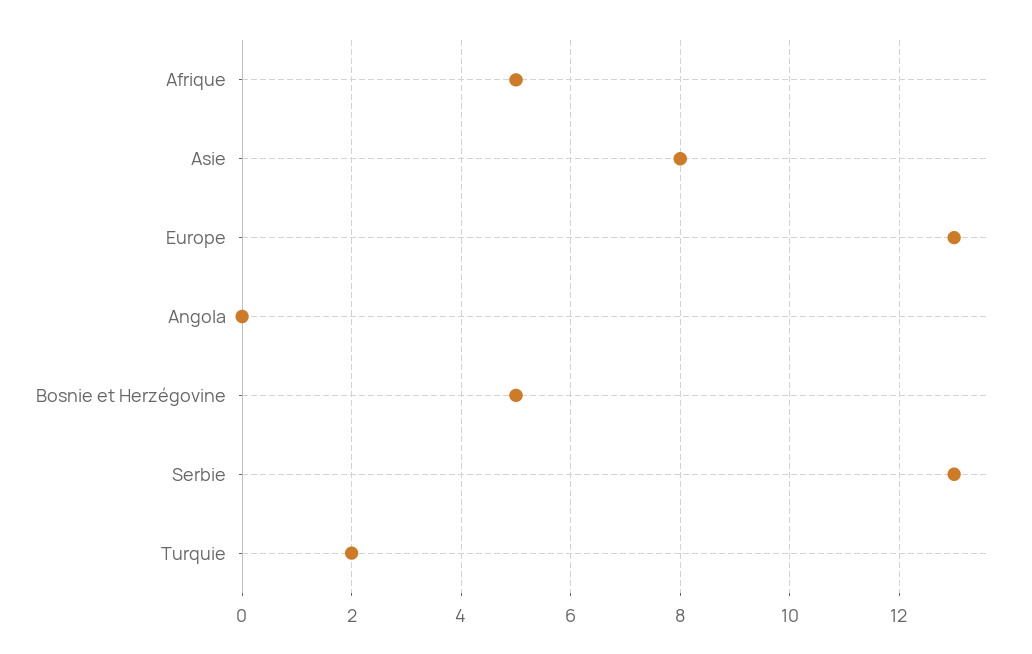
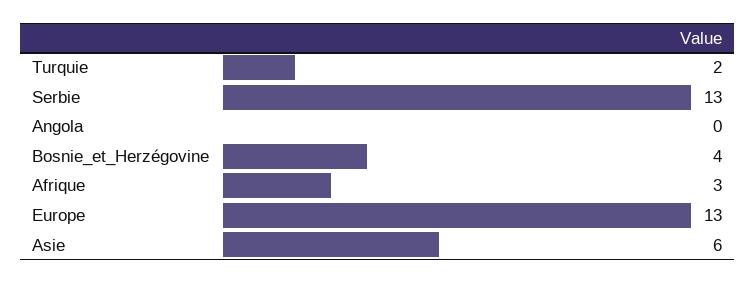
Afrique: 5 -> 3
Asie: 8 -> 6
Bosnie et Herzégovine: 5 -> 4

